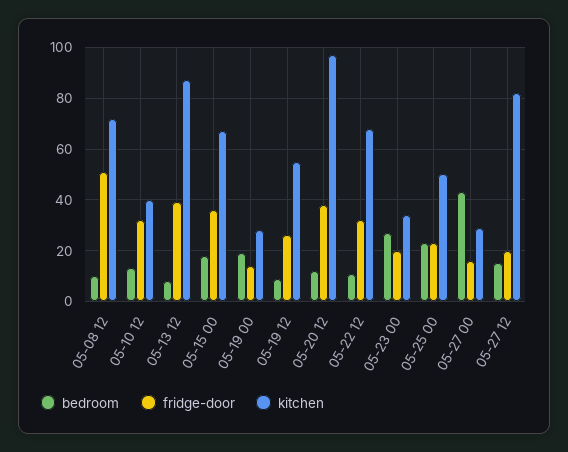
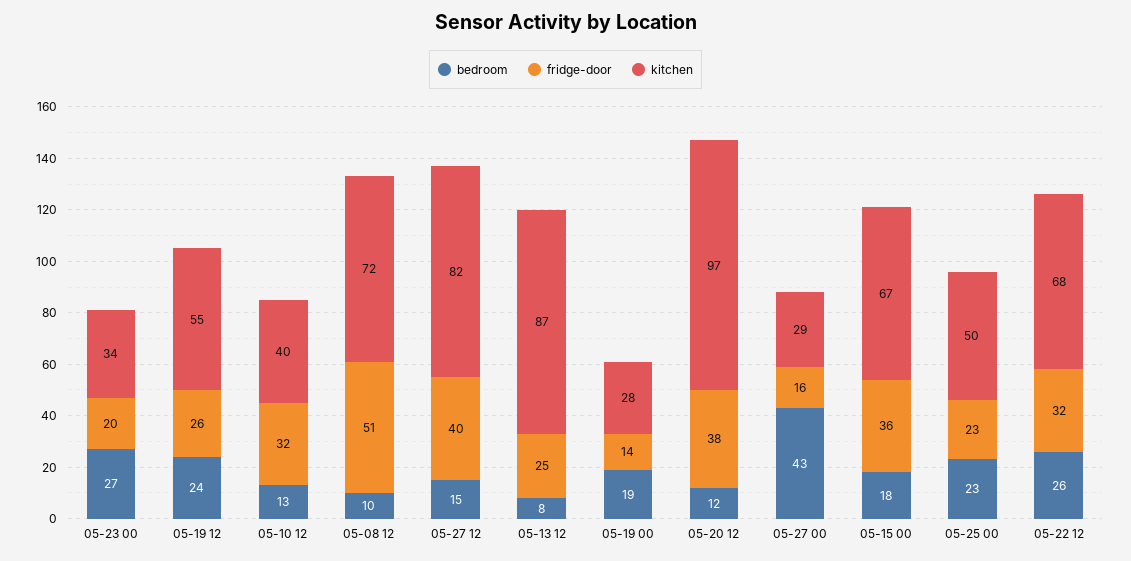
fridge-door, 05-13 12: 40 -> 25
bedroom, 05-19 12: 10 -> 24
bedroom, 05-22 12: 10 -> 26
fridge-door, 05-27 12: 20 -> 40

